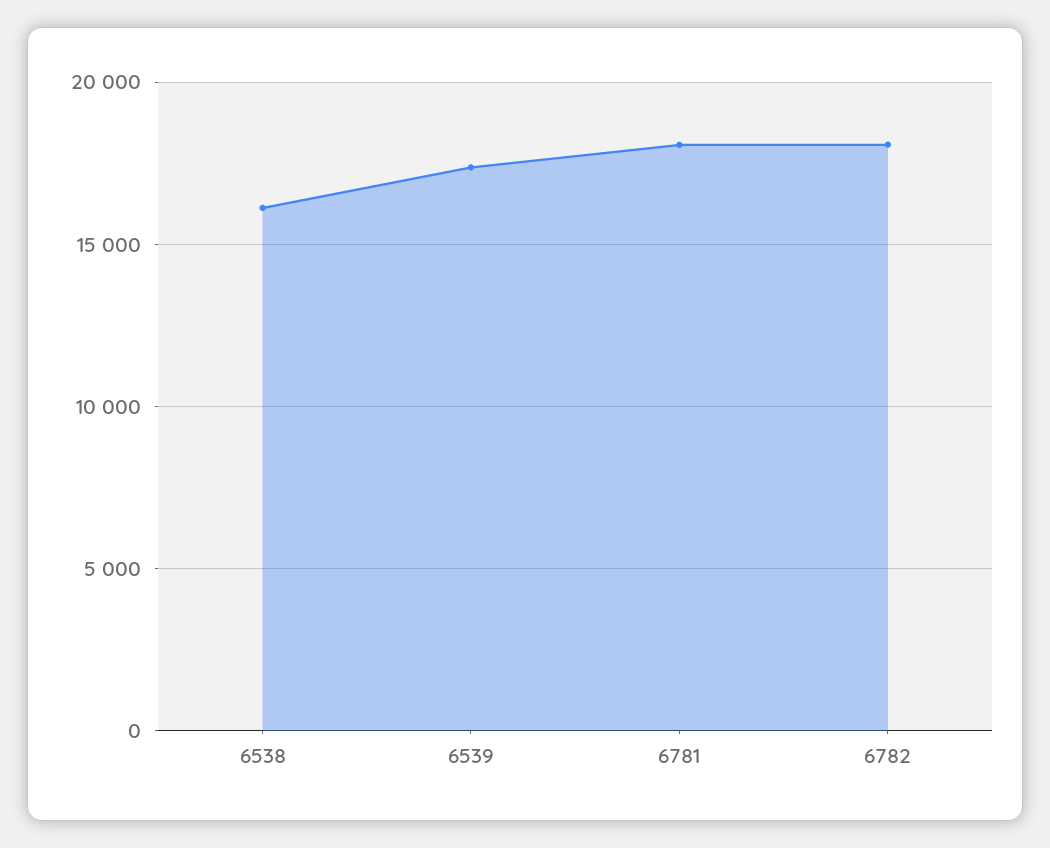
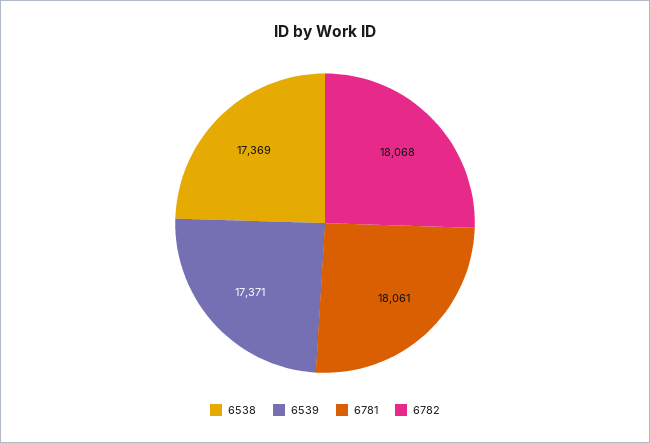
6538: 16000 -> 17369

